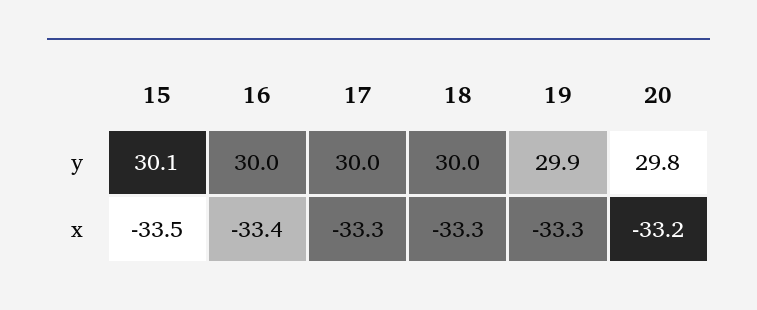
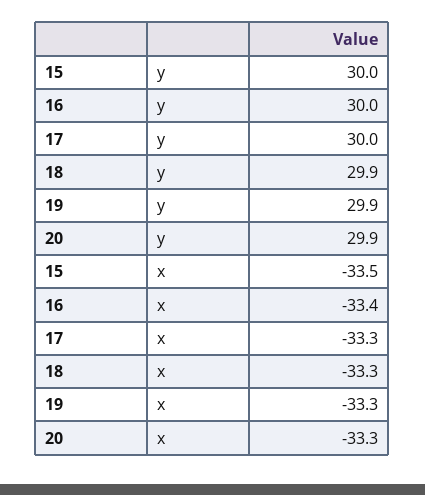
15, y: 30.1 -> 30
18, y: 30 -> 29.9
20, y: 29.8 -> 29.9
20, x: -33.2 -> -33.3

